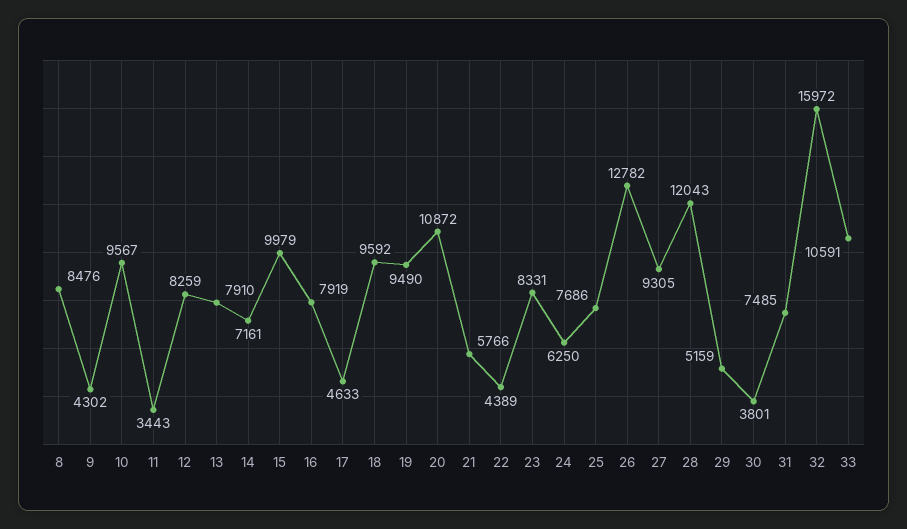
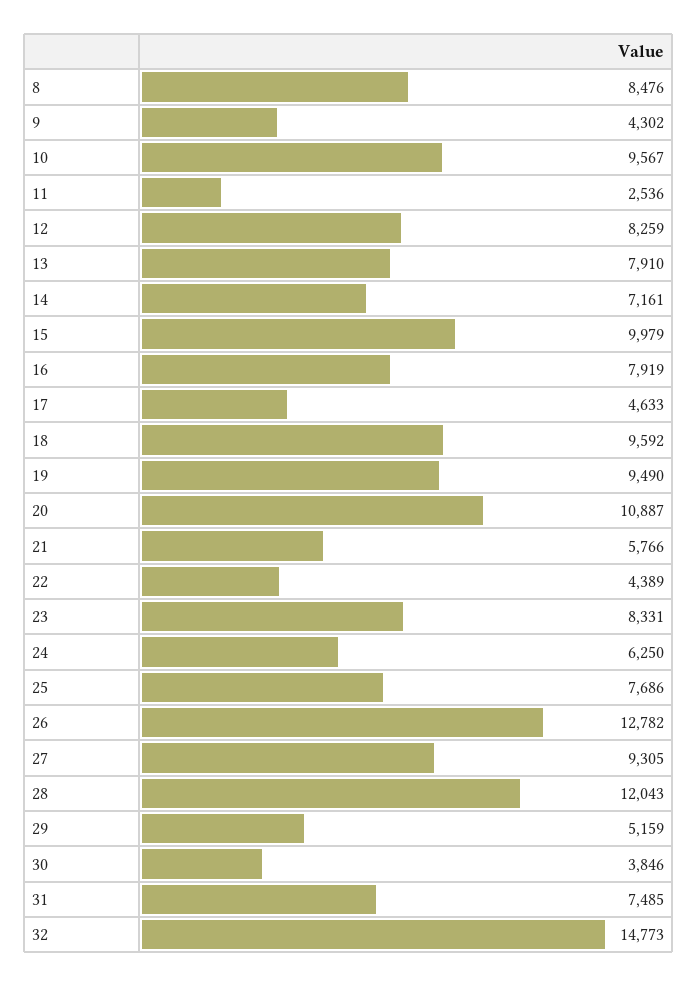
11: 3443 -> 2536
20: 10872 -> 10887
30: 3801 -> 3846
32: 15972 -> 14773
33: 10591 -> none

